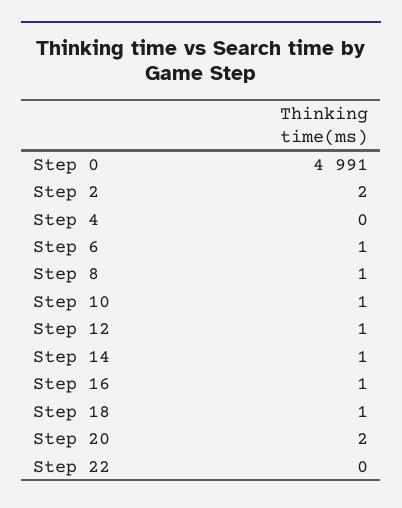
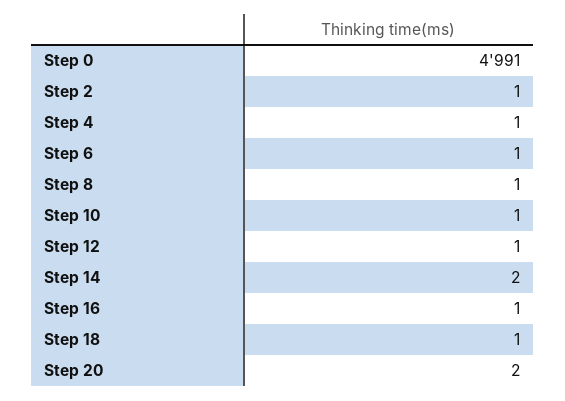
Step 2: 2 -> 1
Step 4: 0 -> 1
Step 14: 1 -> 2
Step 22: 0 -> none

